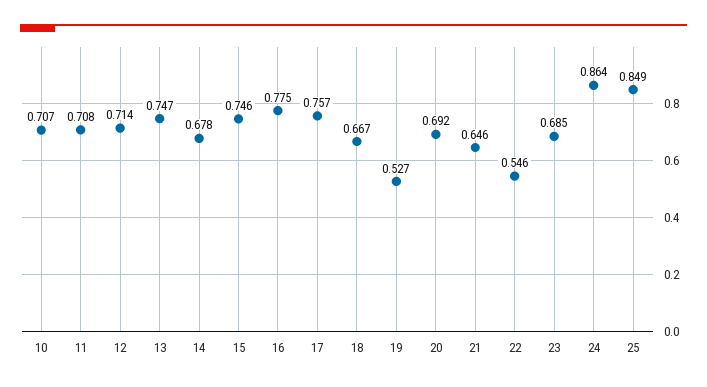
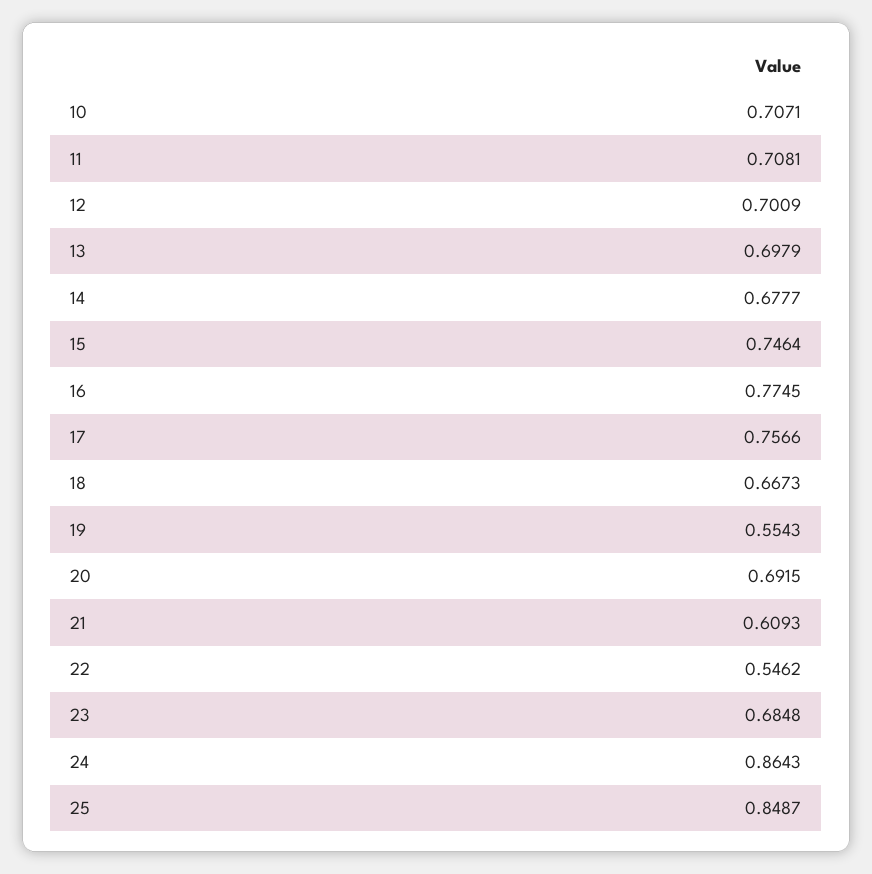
12: 0.714 -> 0.7009
13: 0.747 -> 0.6979
19: 0.527 -> 0.5543
21: 0.646 -> 0.6093

